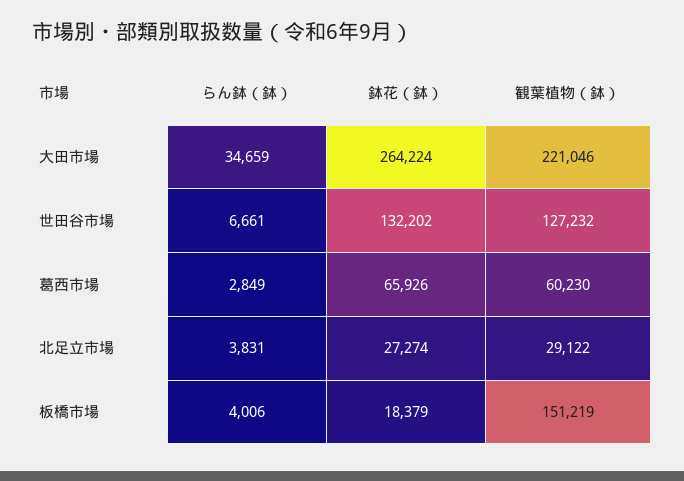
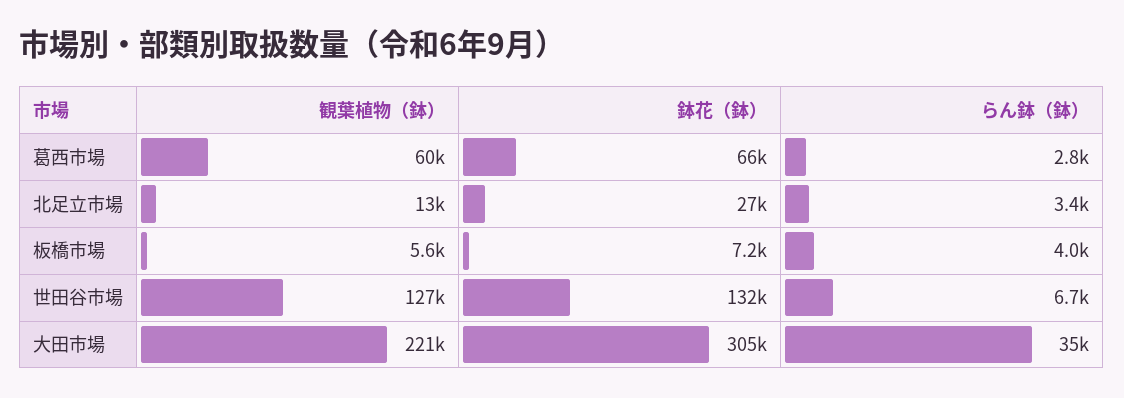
鉢花（鉢）, 大田市場: 264224 -> 305000
らん鉢（鉢）, 北足立市場: 3831 -> 3400
観葉植物（鉢）, 北足立市場: 29122 -> 13000
鉢花（鉢）, 板橋市場: 18379 -> 7200
観葉植物（鉢）, 板橋市場: 151219 -> 5600

